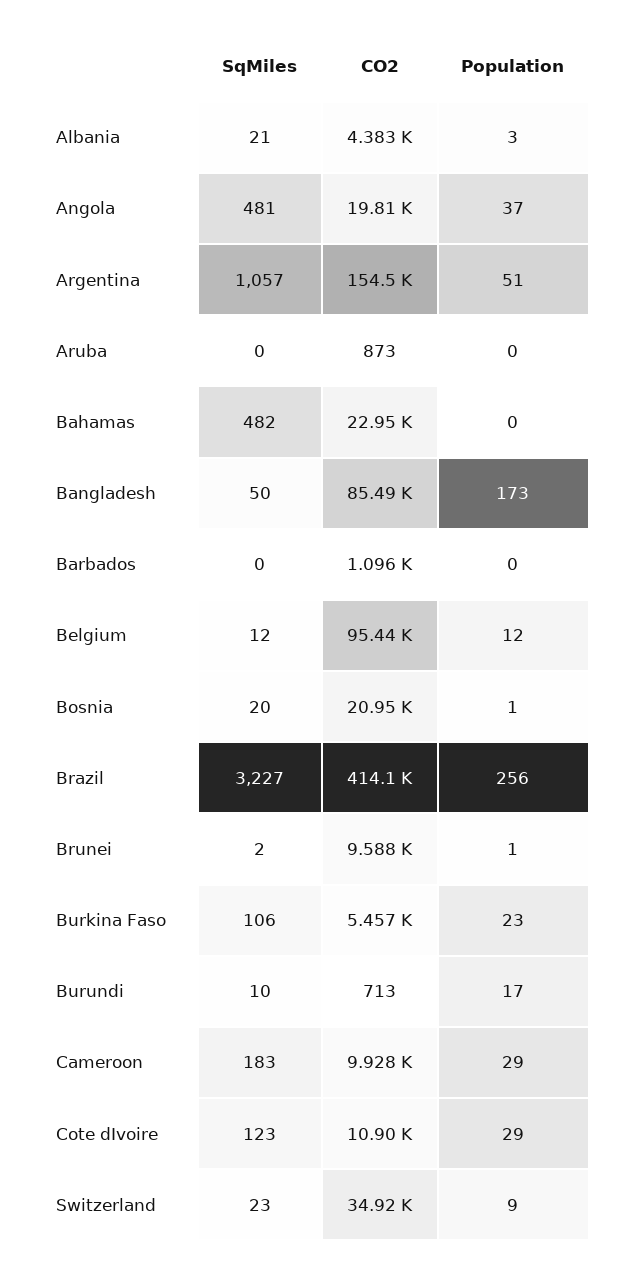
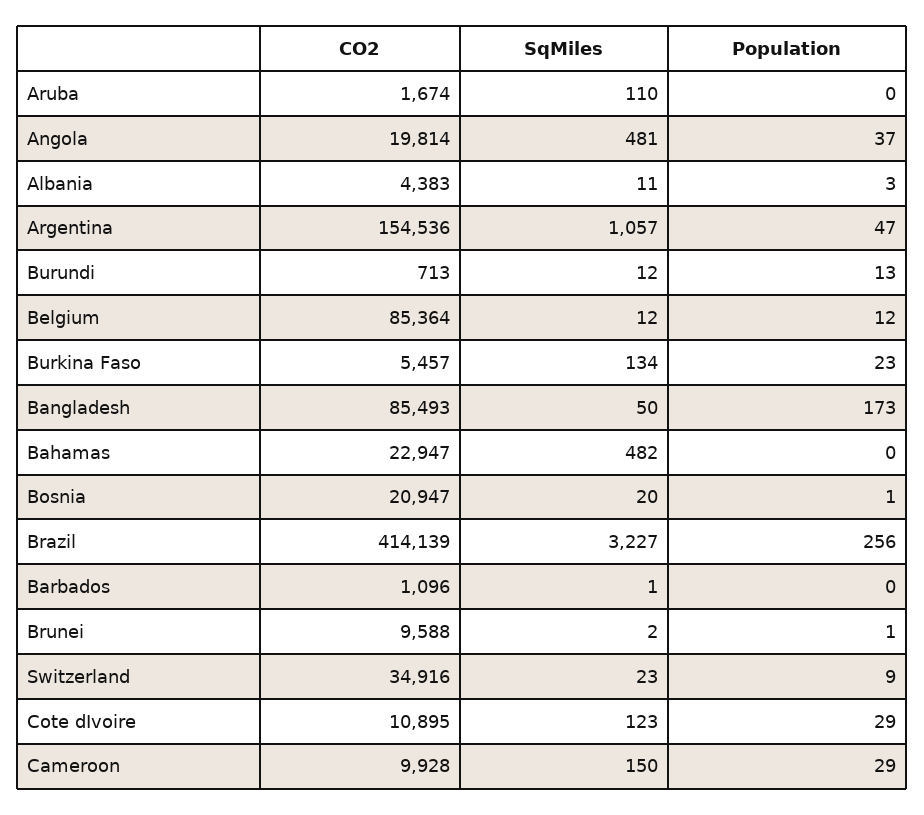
SqMiles, Albania: 21 -> 11
Population, Argentina: 51 -> 47
SqMiles, Aruba: 0 -> 110
CO2, Aruba: 873 -> 1674
SqMiles, Barbados: 0 -> 1
CO2, Belgium: 95440 -> 85364
SqMiles, Burkina Faso: 106 -> 134
SqMiles, Burundi: 10 -> 12
Population, Burundi: 17 -> 13
SqMiles, Cameroon: 183 -> 150

